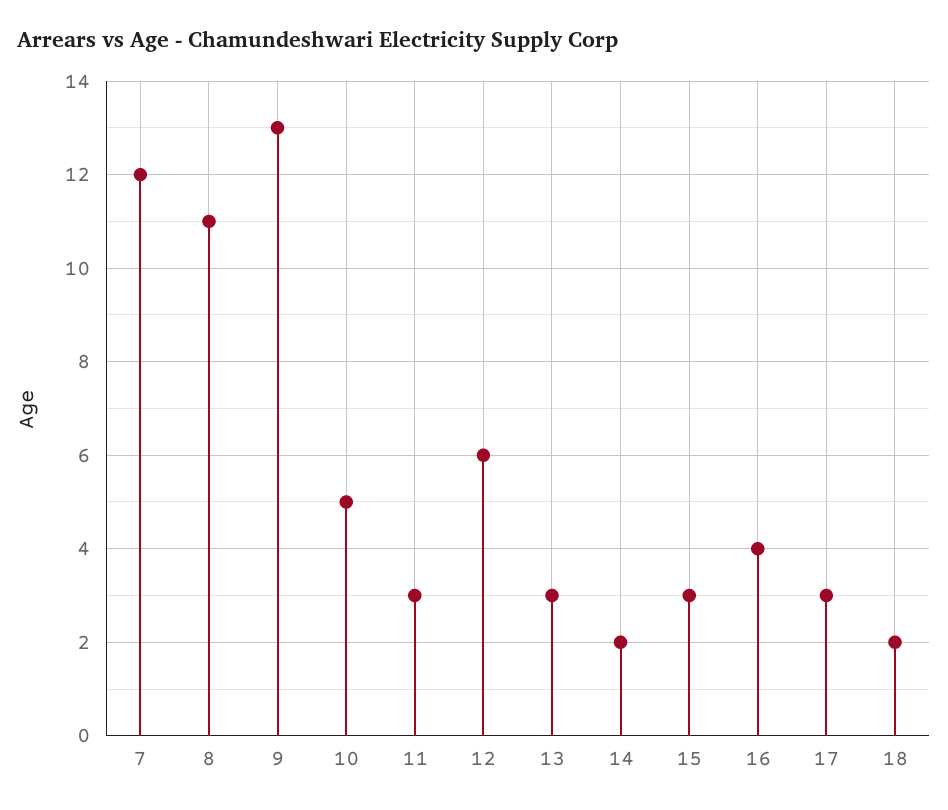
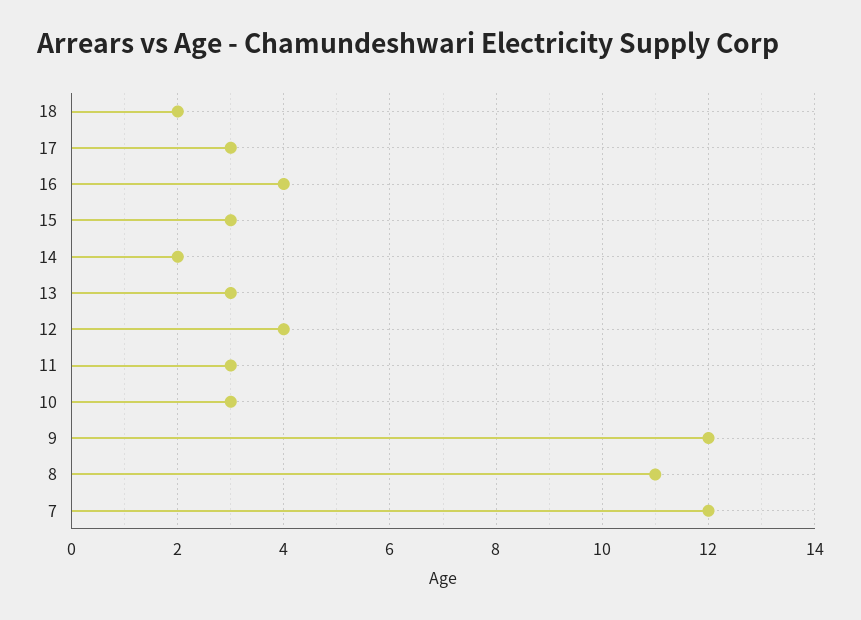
9: 13 -> 12
10: 5 -> 3
12: 6 -> 4

